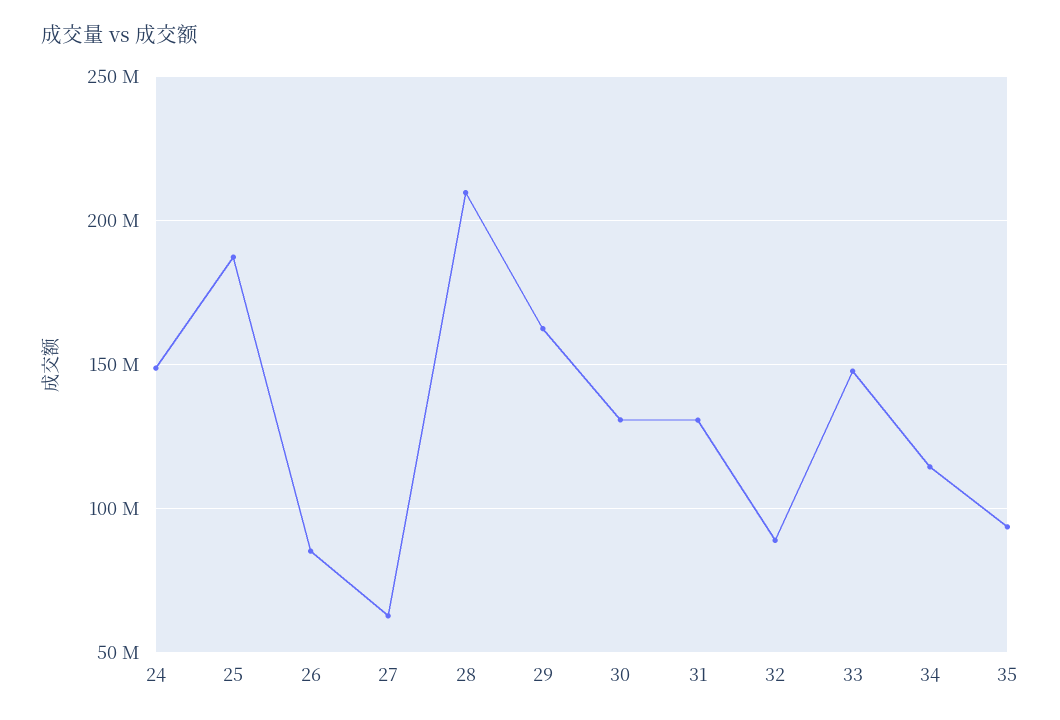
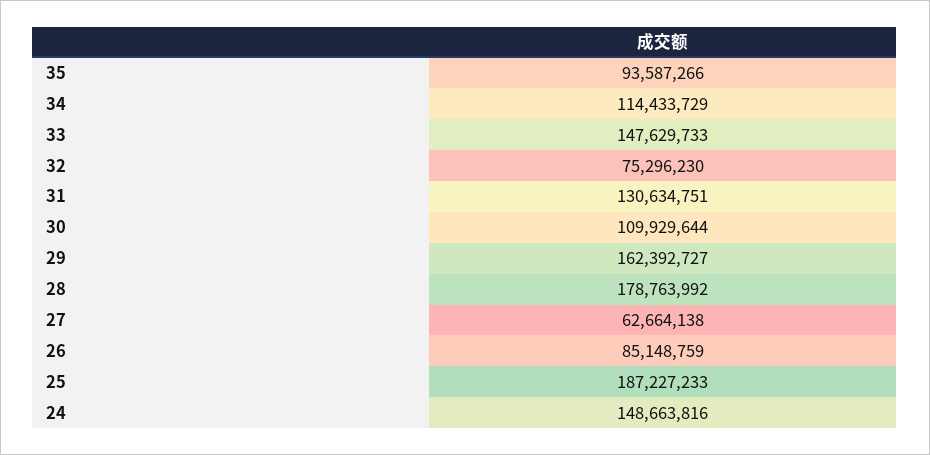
28: 210000000 -> 178763992
30: 130000000 -> 109929644
32: 90000000 -> 75296230

